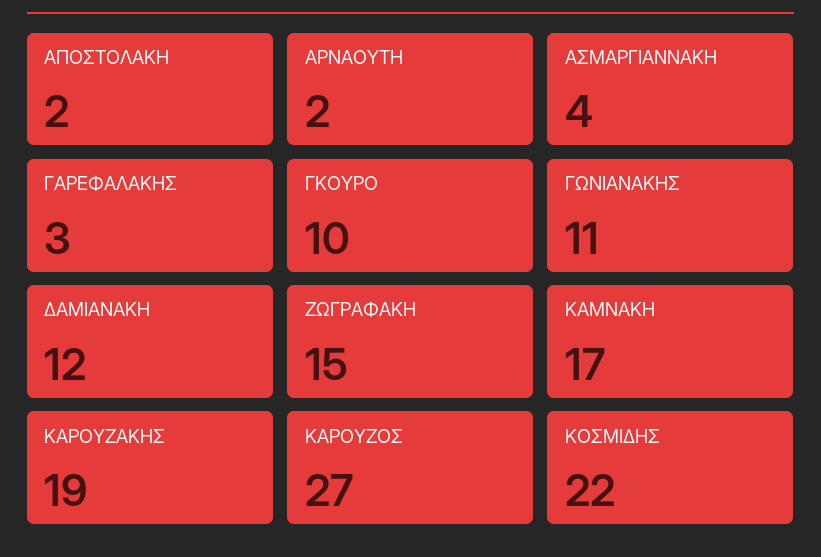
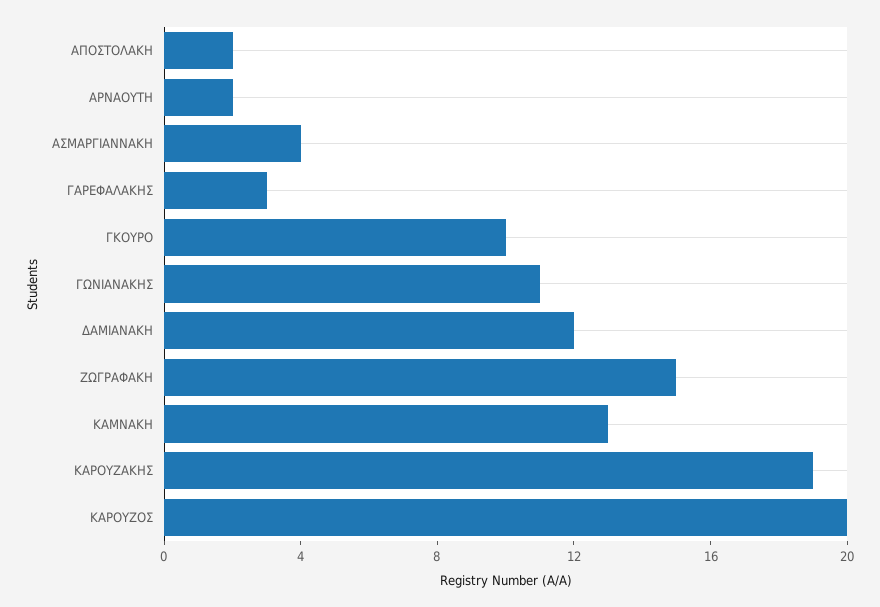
ΚΑΜΝΑΚΗ: 17 -> 13
ΚΑΡΟΥΖΟΣ: 27 -> 20
ΚΟΣΜΙΔΗΣ: 22 -> none

